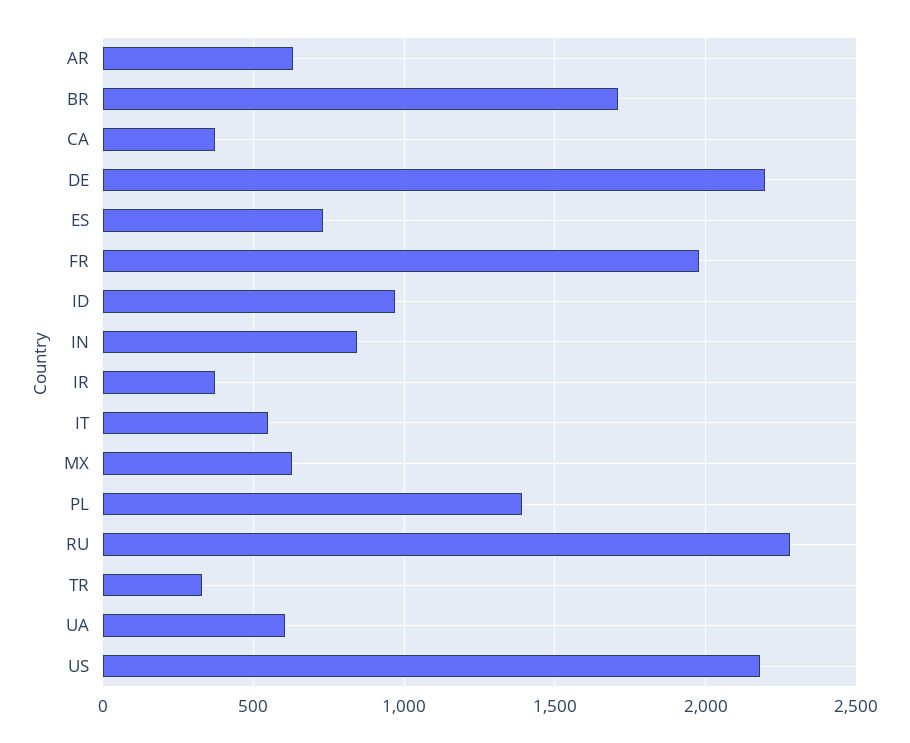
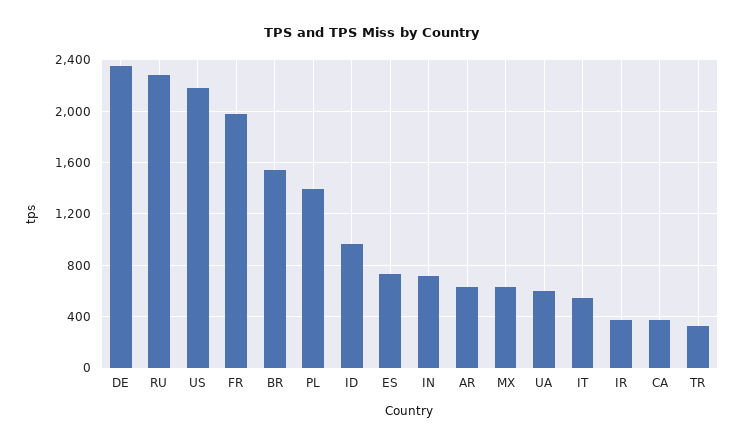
BR: 1700 -> 1550
DE: 2200 -> 2350
IN: 850 -> 700

